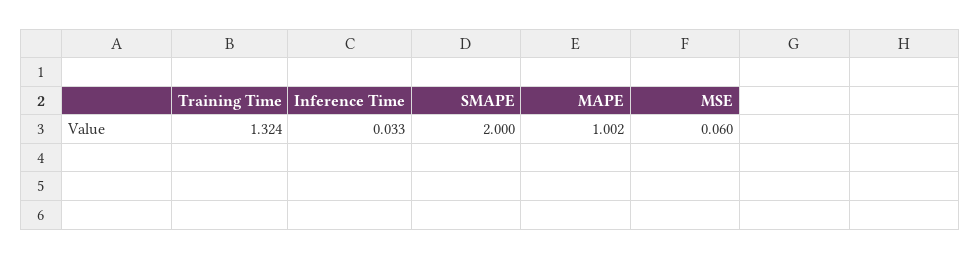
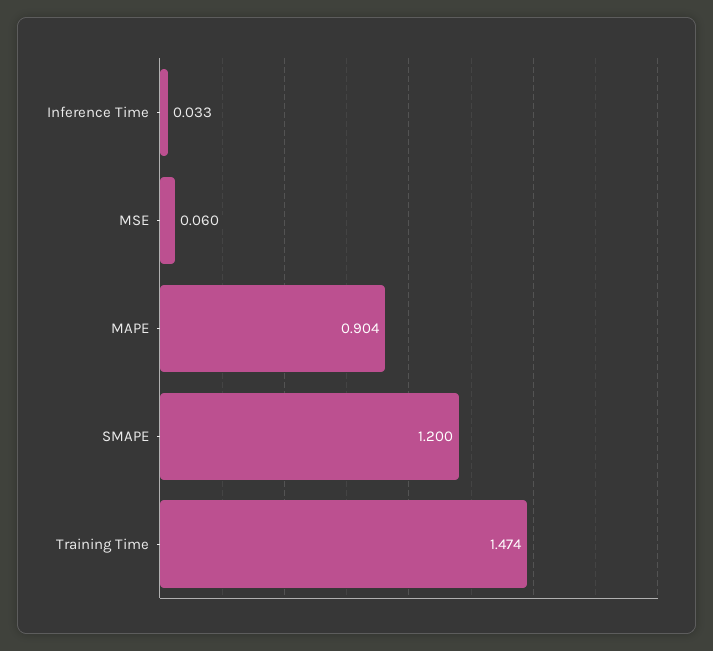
Training Time: 1.324 -> 1.474
SMAPE: 2 -> 1.2
MAPE: 1.002 -> 0.904

